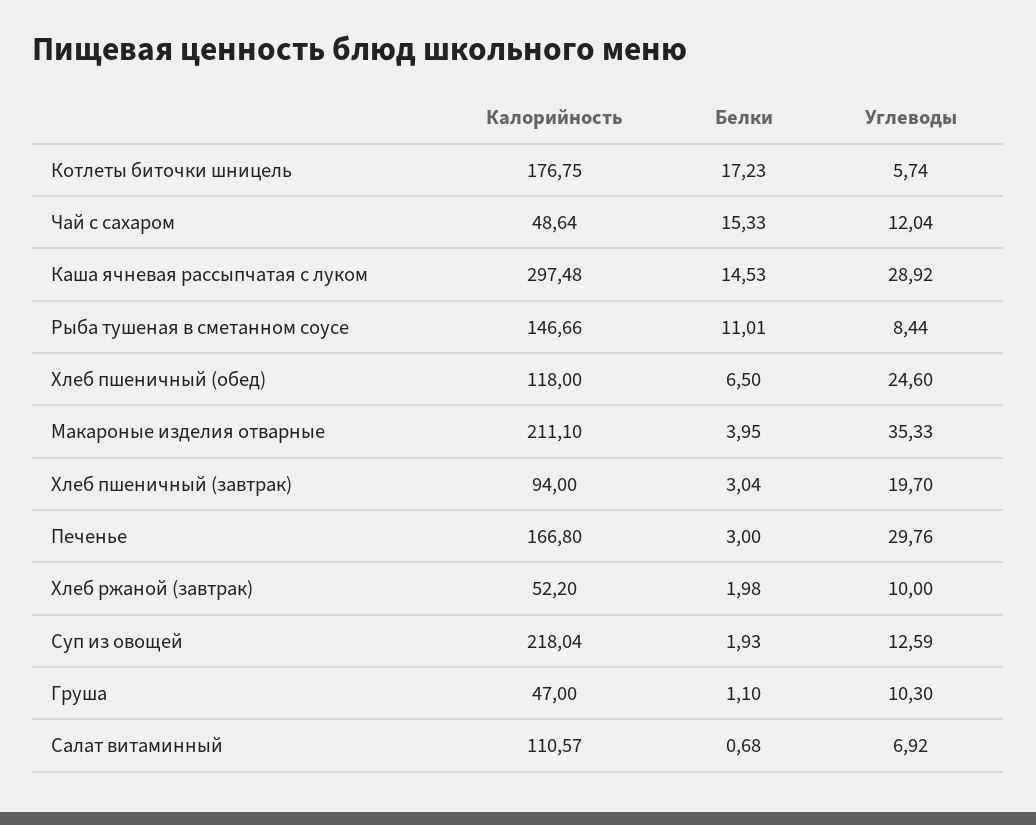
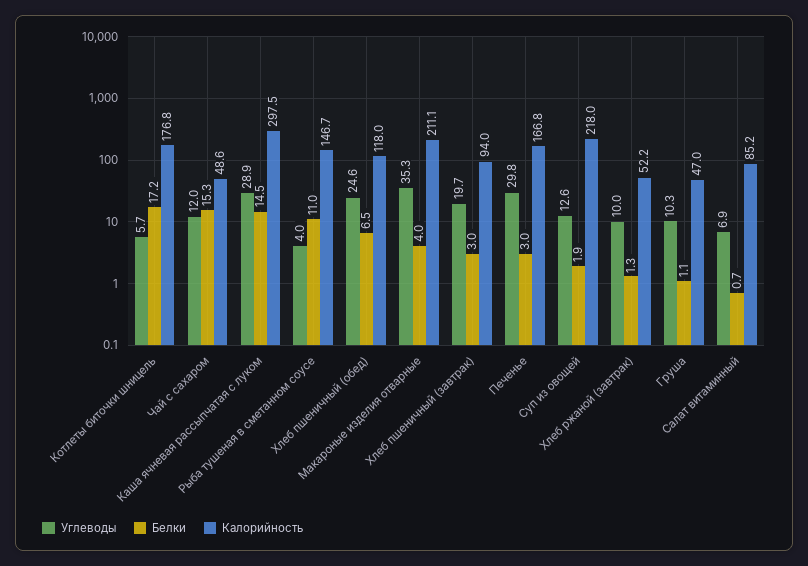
Углеводы, Рыба тушеная в сметанном соусе: 8.44 -> 4
Белки, Хлеб ржаной (завтрак): 1.98 -> 1.3
Калорийность, Салат витаминный: 110.57 -> 85.2

